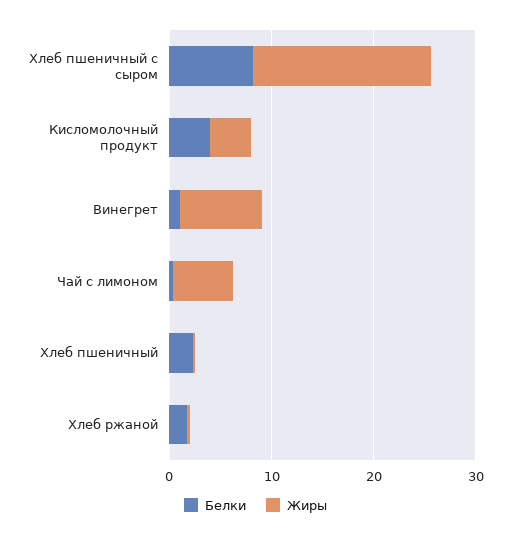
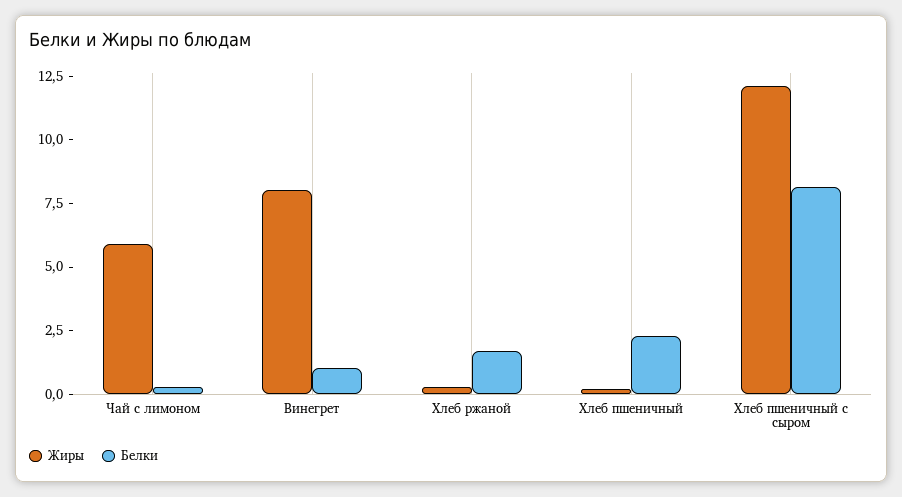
Жиры, Хлеб пшеничный с сыром: 18 -> 12
Белки, Кисломолочный продукт: 4 -> none
Жиры, Кисломолочный продукт: 4 -> none

